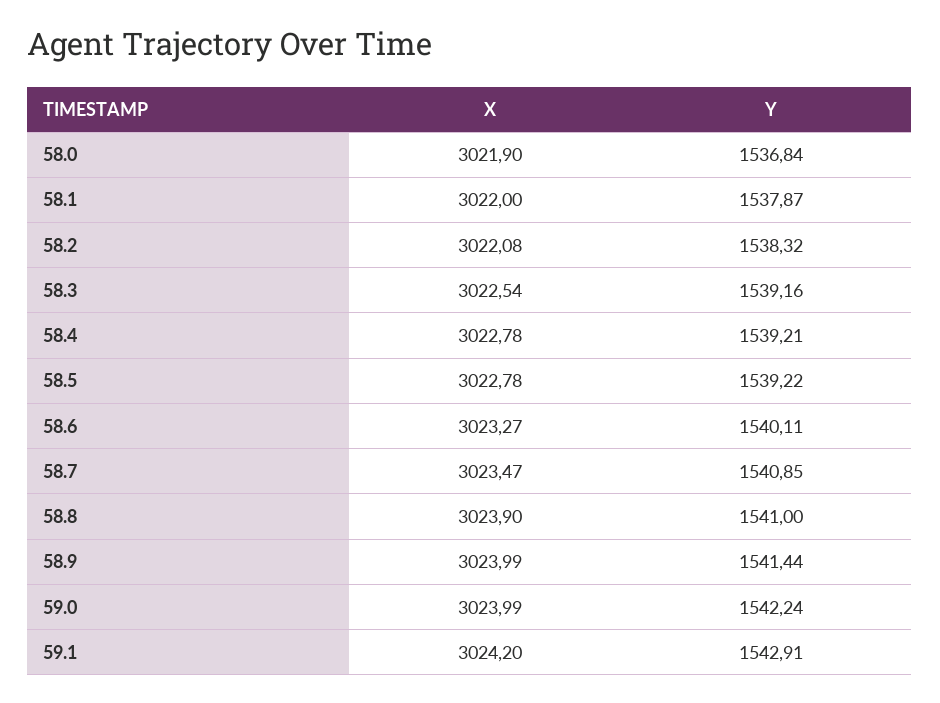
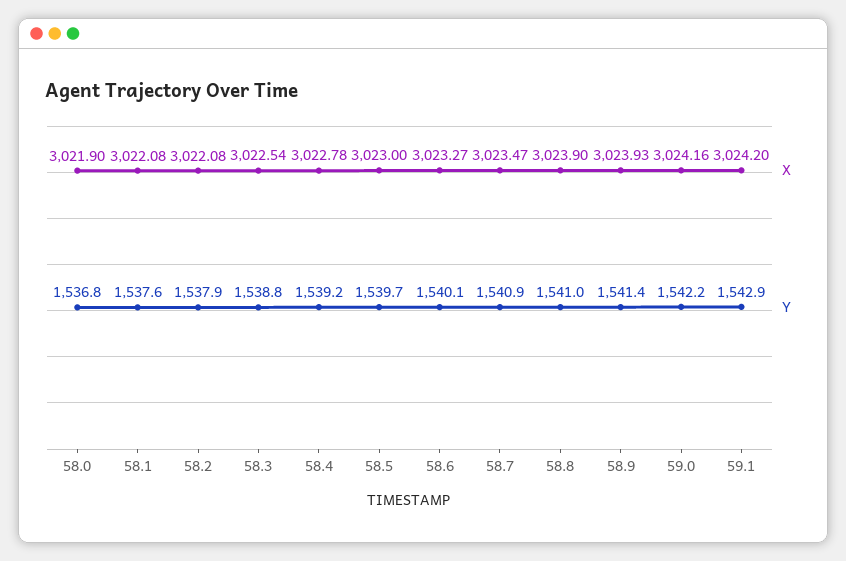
X, 58.1: 3022 -> 3022.08
Y, 58.1: 1537.87 -> 1537.6
Y, 58.2: 1538.32 -> 1537.9
Y, 58.3: 1539.16 -> 1538.8
X, 58.5: 3022.78 -> 3023
Y, 58.5: 1539.22 -> 1539.7
X, 58.9: 3023.99 -> 3023.93
X, 59.0: 3023.99 -> 3024.16

